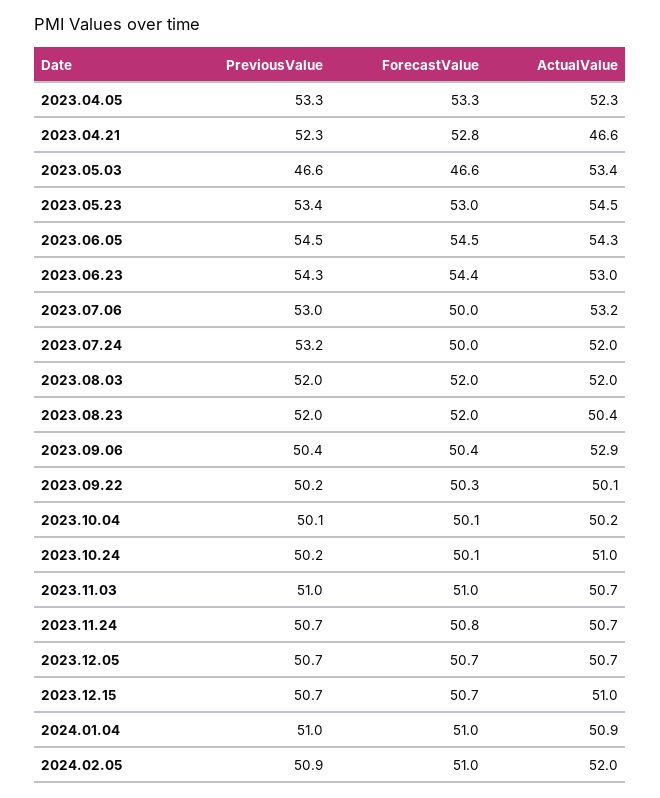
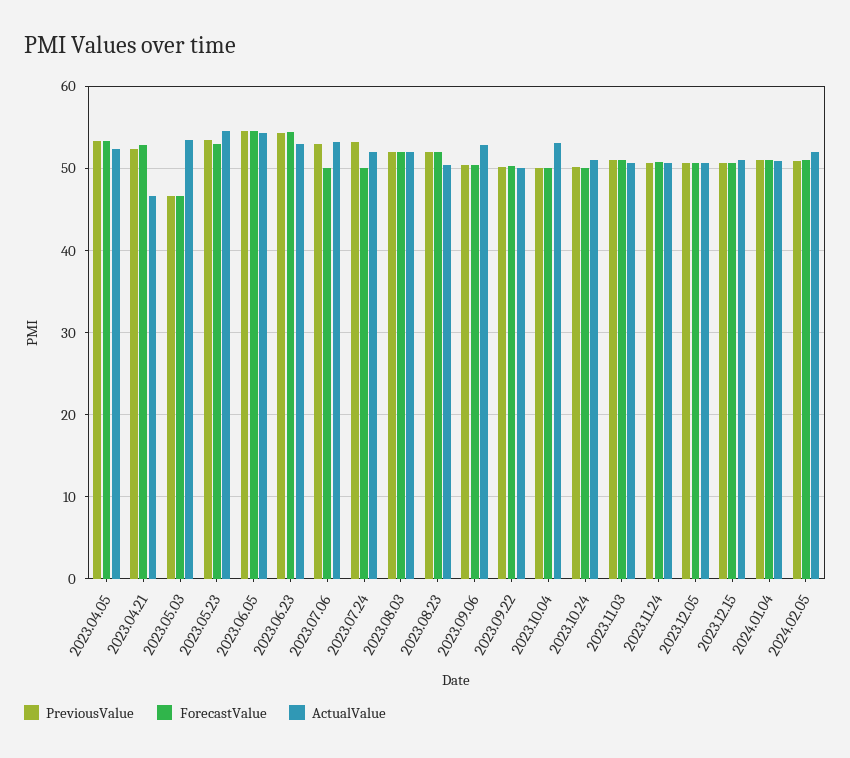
ActualValue, 2023.10.04: 50.2 -> 53

